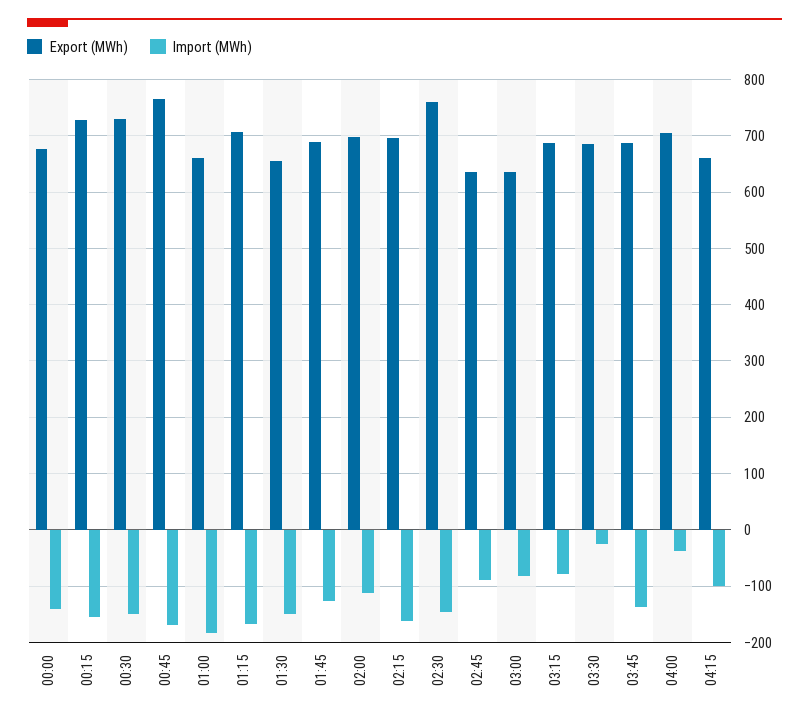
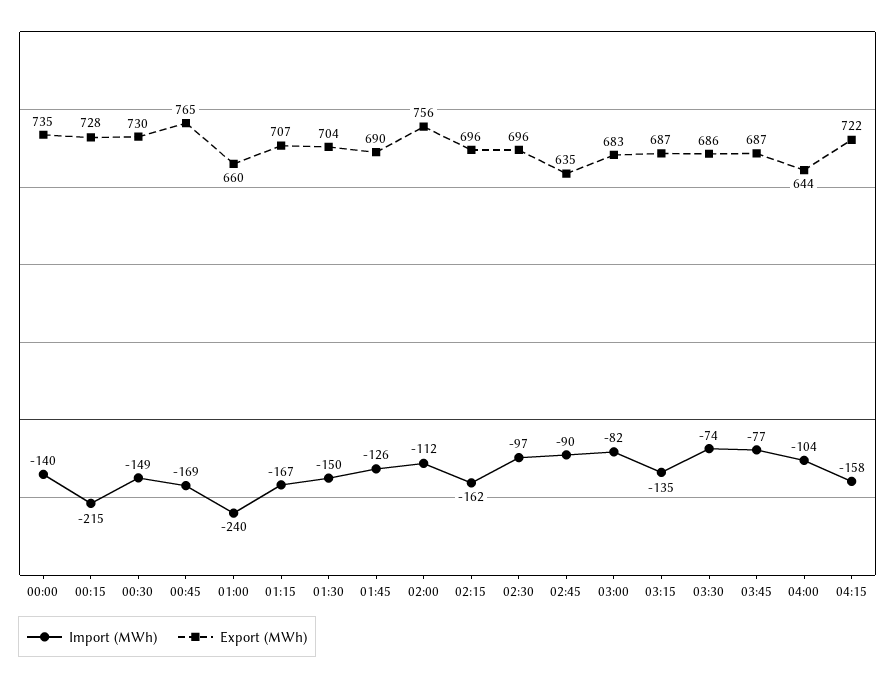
Export (MWh), 00:00: 680 -> 735
Import (MWh), 00:15: -160 -> -215
Import (MWh), 01:00: -180 -> -240
Export (MWh), 01:30: 660 -> 704
Export (MWh), 02:00: 700 -> 756
Export (MWh), 02:30: 760 -> 696
Import (MWh), 02:30: -140 -> -97
Export (MWh), 03:00: 640 -> 683
Import (MWh), 03:15: -80 -> -135
Import (MWh), 03:30: -20 -> -74
Import (MWh), 03:45: -140 -> -77
Export (MWh), 04:00: 700 -> 644
Import (MWh), 04:00: -40 -> -104
Export (MWh), 04:15: 660 -> 722
Import (MWh), 04:15: -100 -> -158

